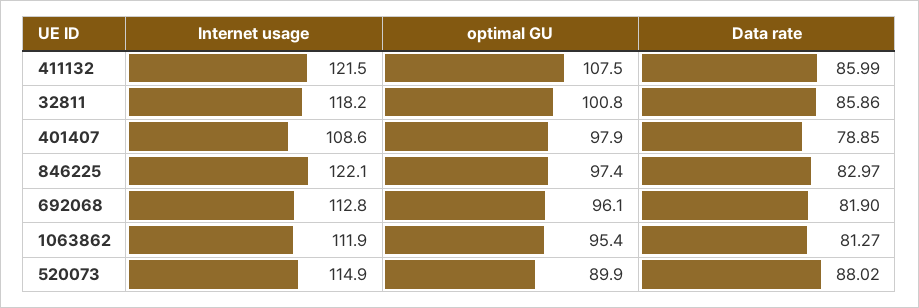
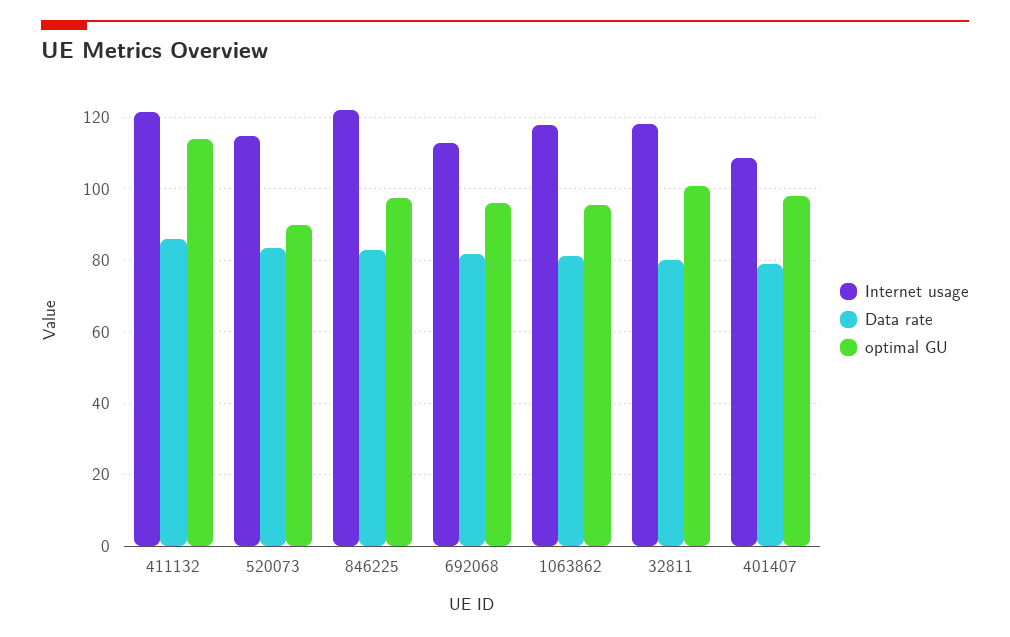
optimal GU, 411132: 107.5 -> 114
Data rate, 32811: 85.86 -> 80
Internet usage, 1063862: 111.9 -> 118
Data rate, 520073: 88.02 -> 84

